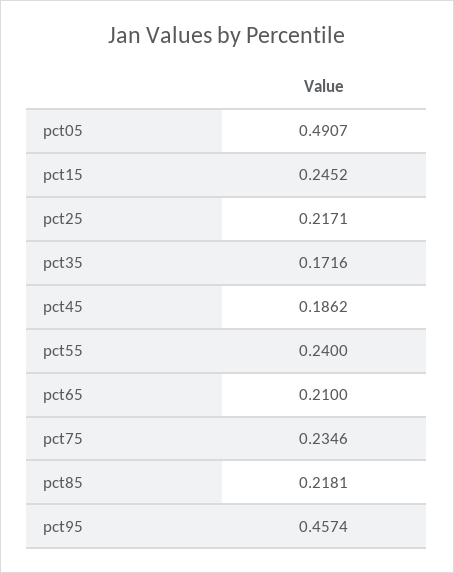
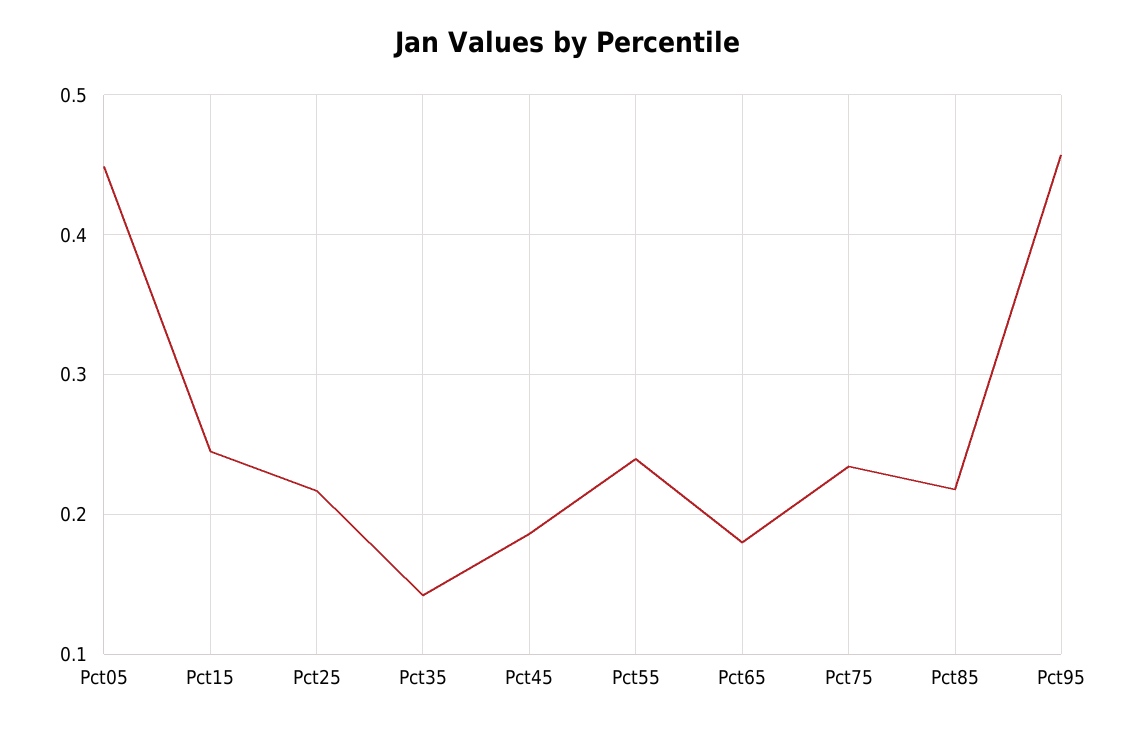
pct05: 0.4907 -> 0.45
pct35: 0.1716 -> 0.14
pct65: 0.21 -> 0.18

